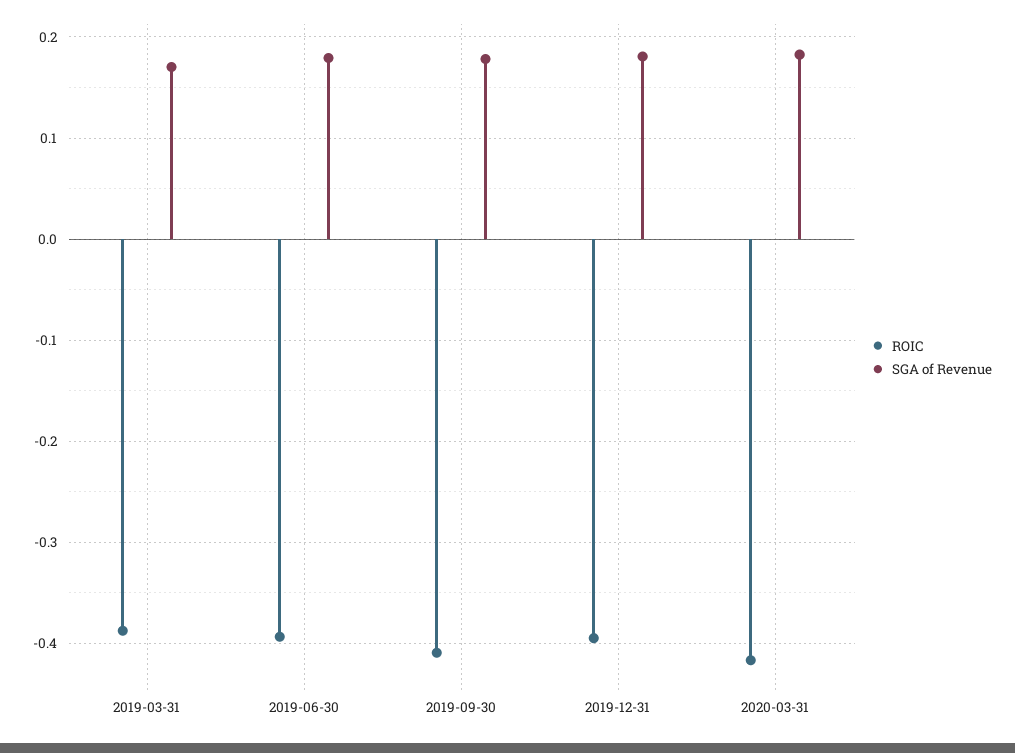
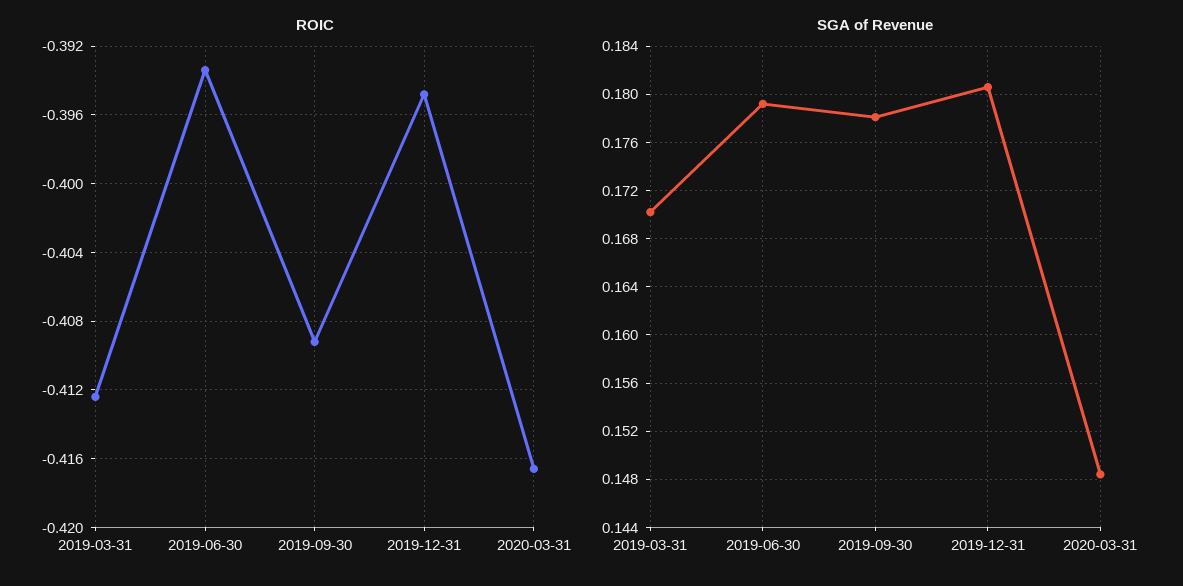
ROIC, 2019-03-31: -0.39 -> -0.4125
SGA of Revenue, 2020-03-31: 0.18 -> 0.1485

